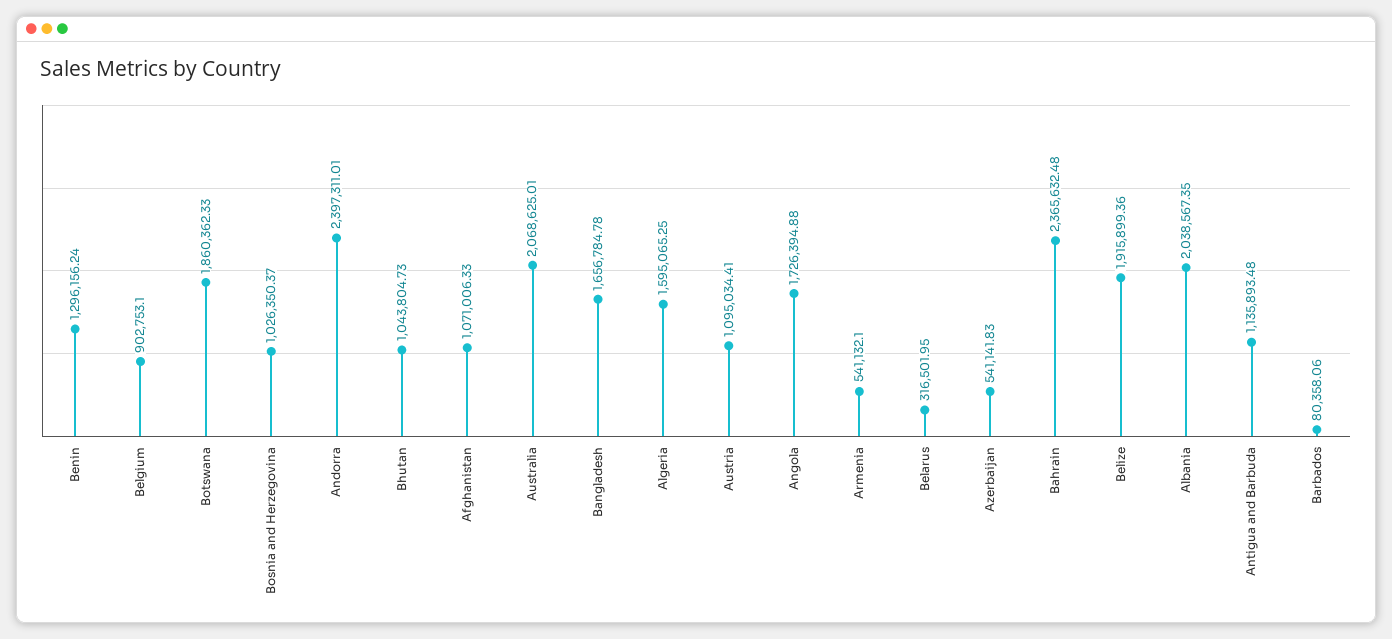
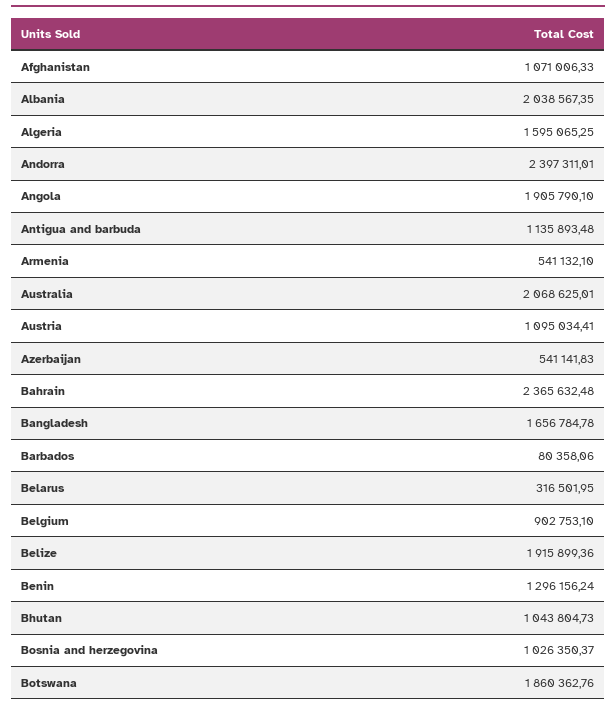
Botswana: 1860362.33 -> 1860362.76
Angola: 1726394.88 -> 1905790.1

